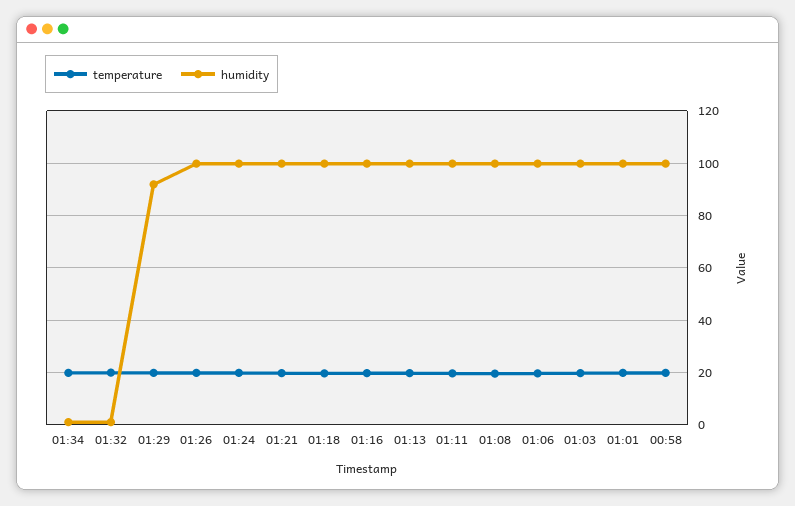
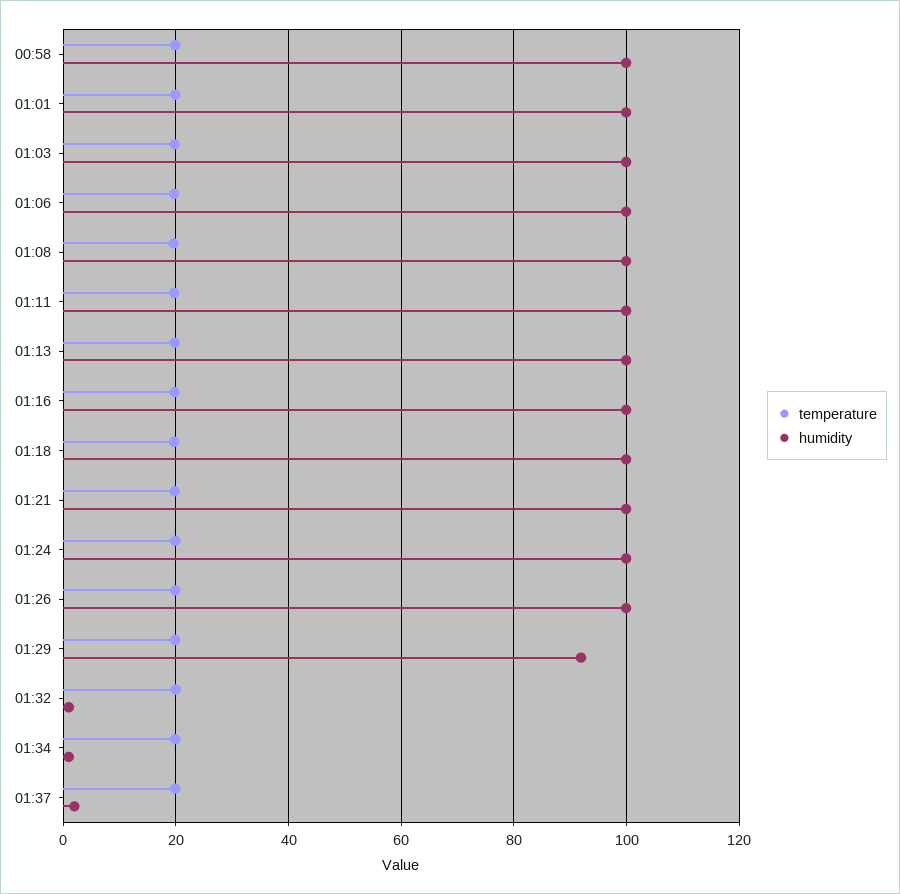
temperature, 01:37: none -> 20
humidity, 01:37: none -> 2

